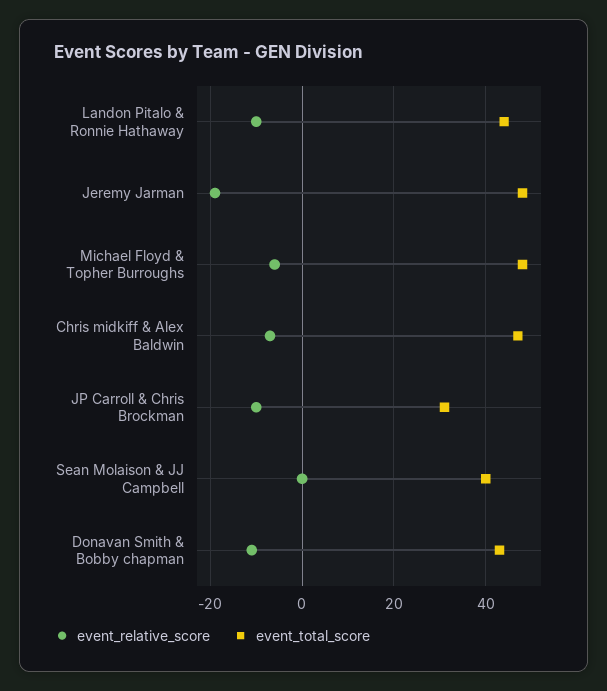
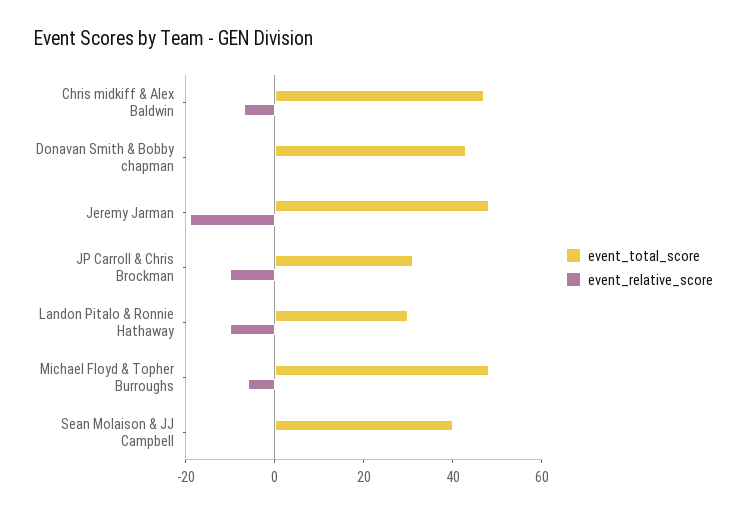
event_total_score, Landon Pitalo & Ronnie Hathaway: 45 -> 30
event_relative_score, Donavan Smith & Bobby chapman: -10 -> 0

